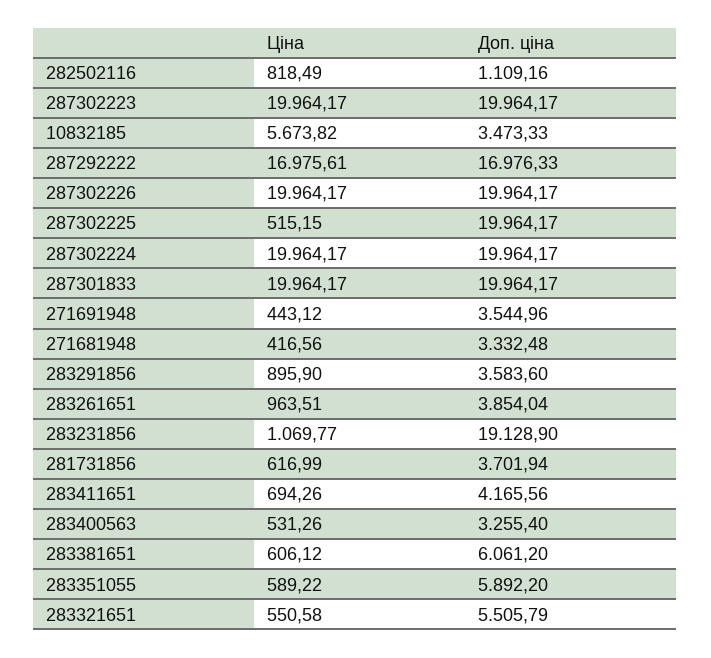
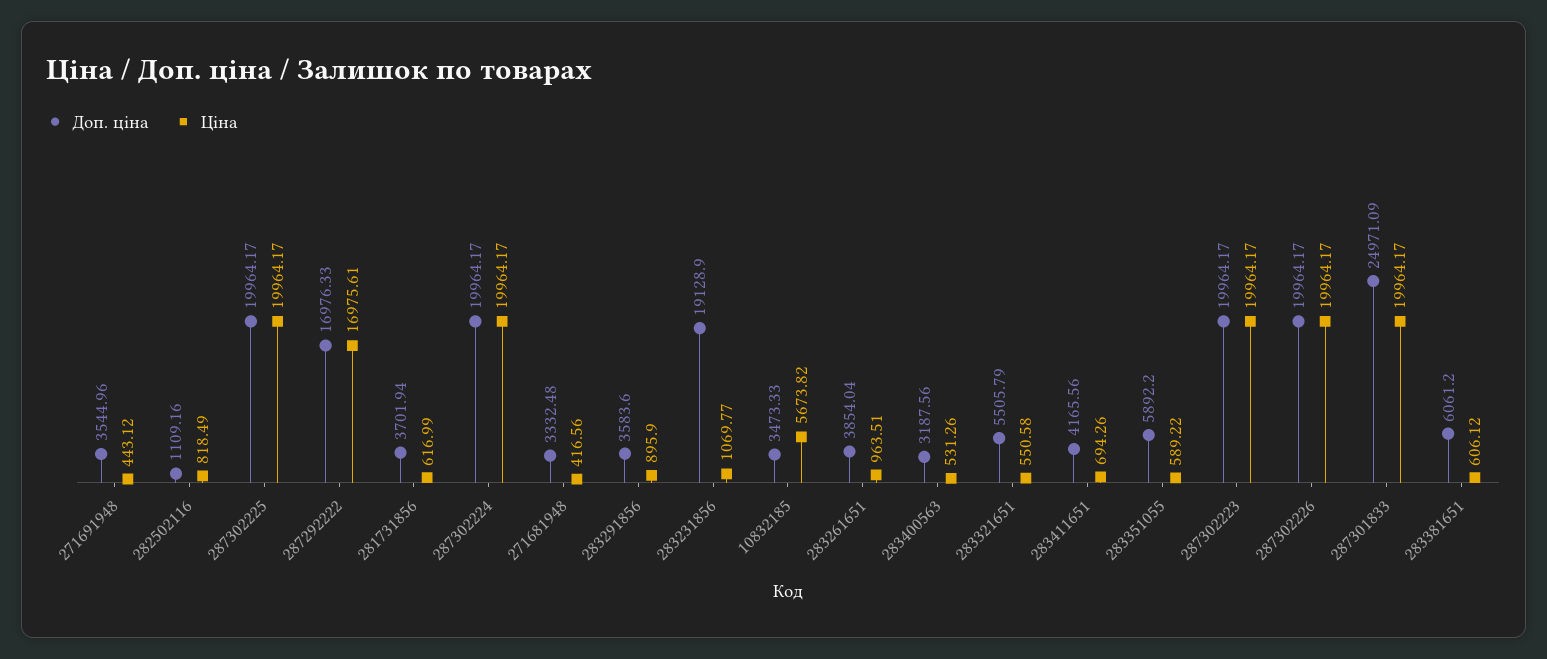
Ціна, 287302225: 515.15 -> 19964.17
Доп. ціна, 287301833: 19964.17 -> 24971.09
Доп. ціна, 283400563: 3255.4 -> 3187.56

